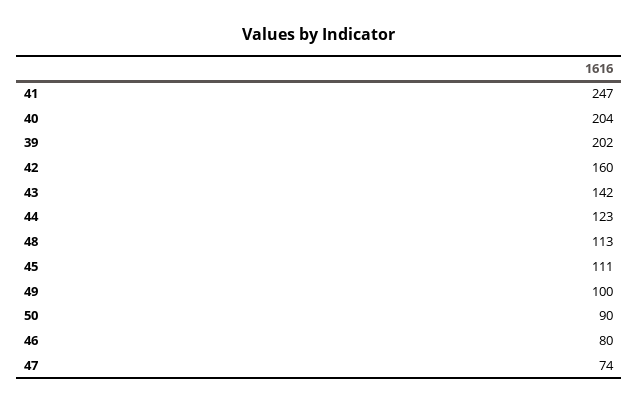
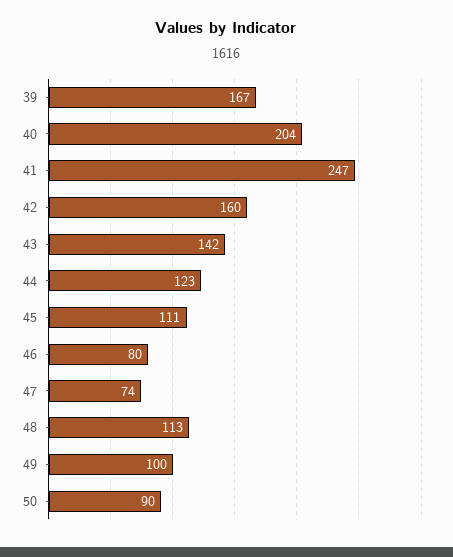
39: 202 -> 167

